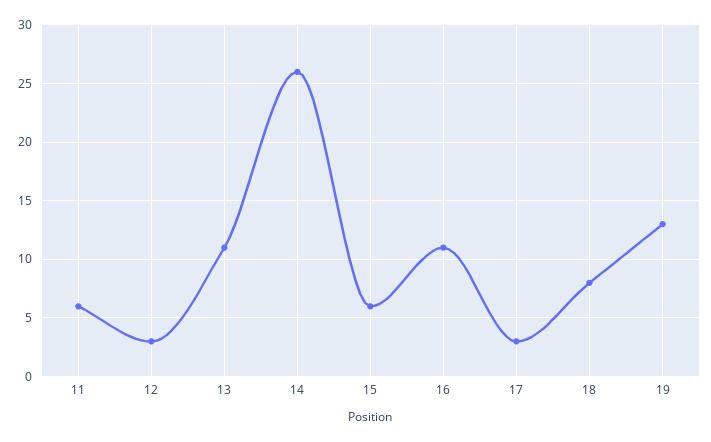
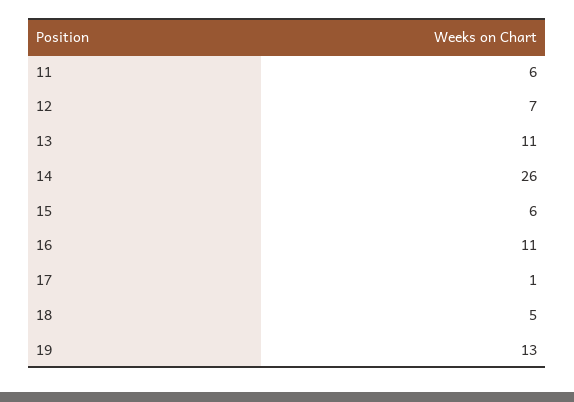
12: 3 -> 7
17: 3 -> 1
18: 8 -> 5

